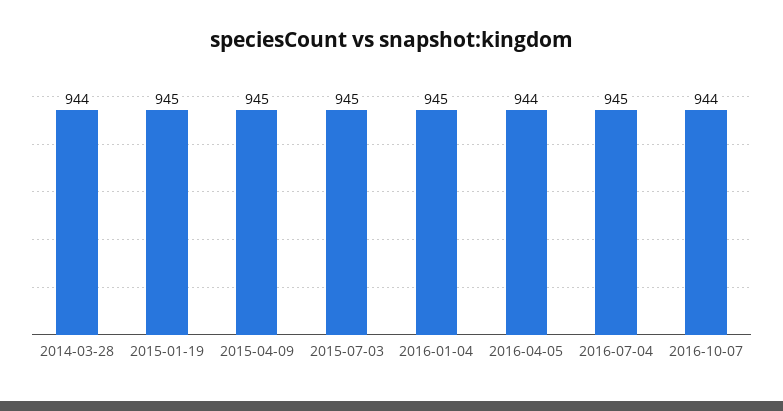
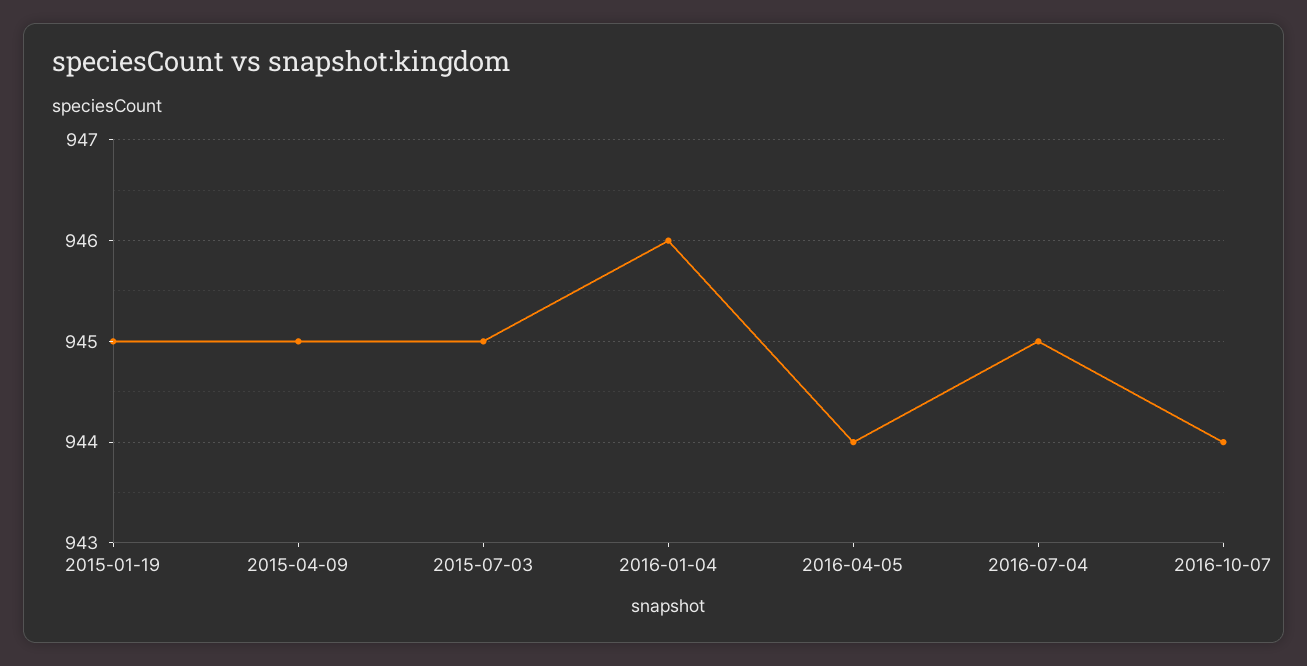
2014-03-28: 944 -> none
2016-01-04: 945 -> 946

